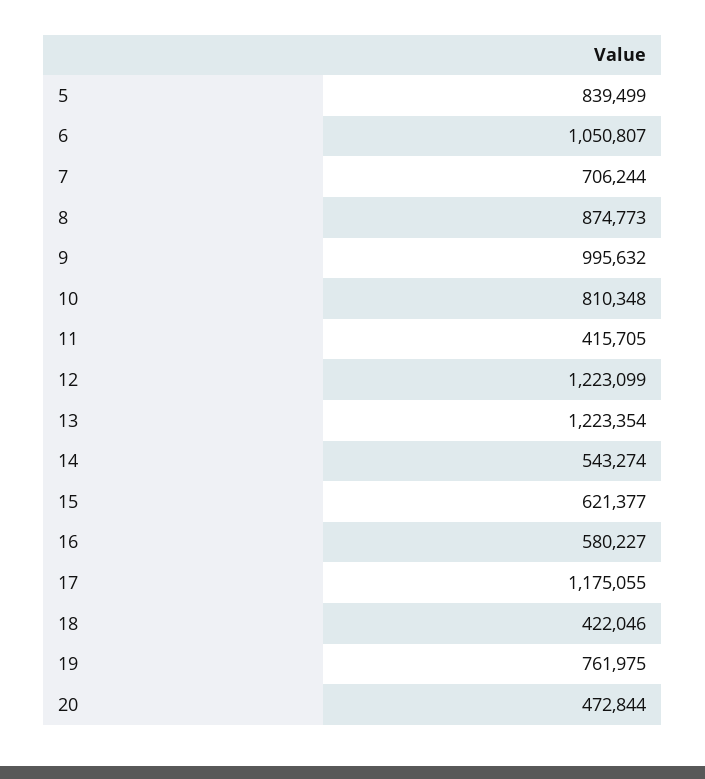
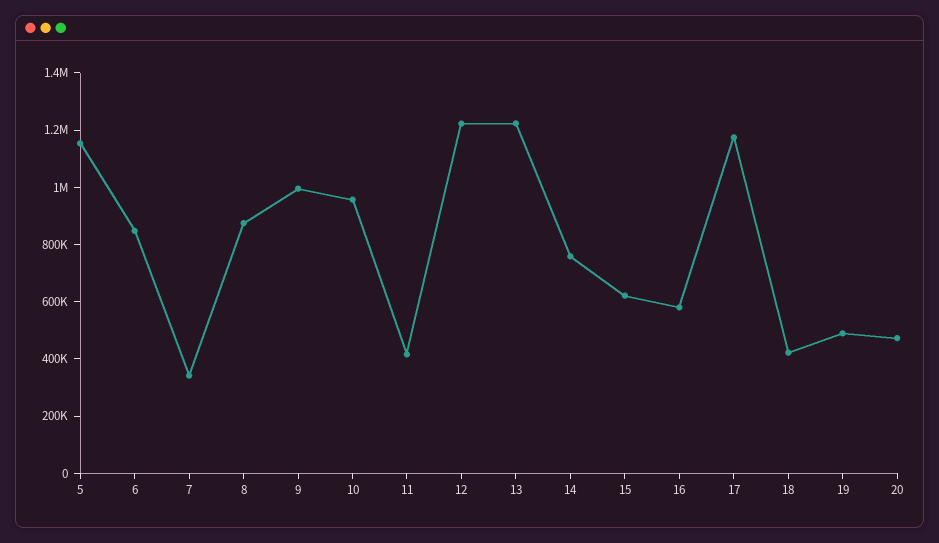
5: 839499 -> 1150000
6: 1050807 -> 850000
7: 706244 -> 350000
10: 810348 -> 950000
14: 543274 -> 750000
19: 761975 -> 500000

